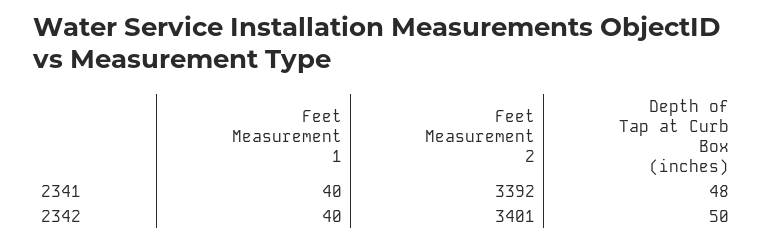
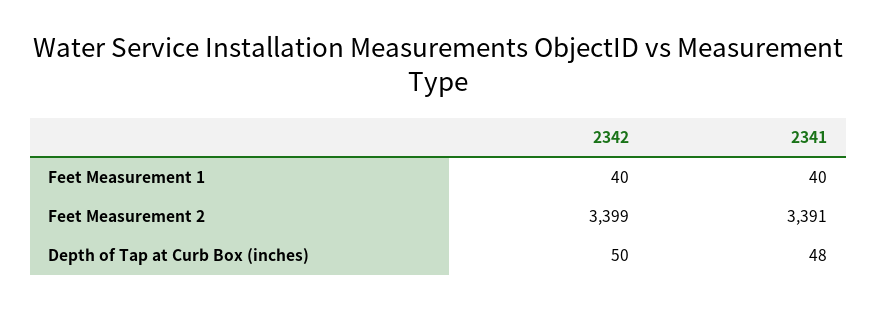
Feet Measurement 2, 2341: 3392 -> 3391
Feet Measurement 2, 2342: 3401 -> 3399

